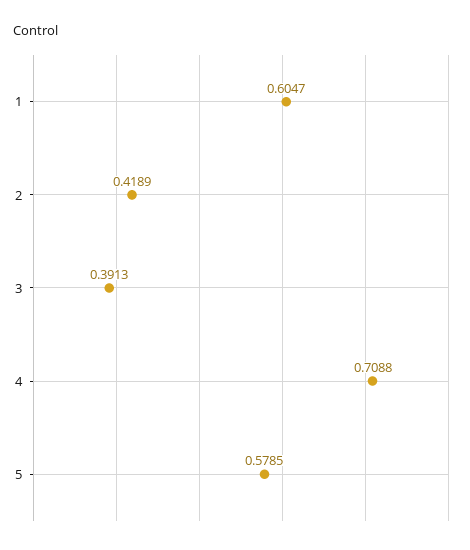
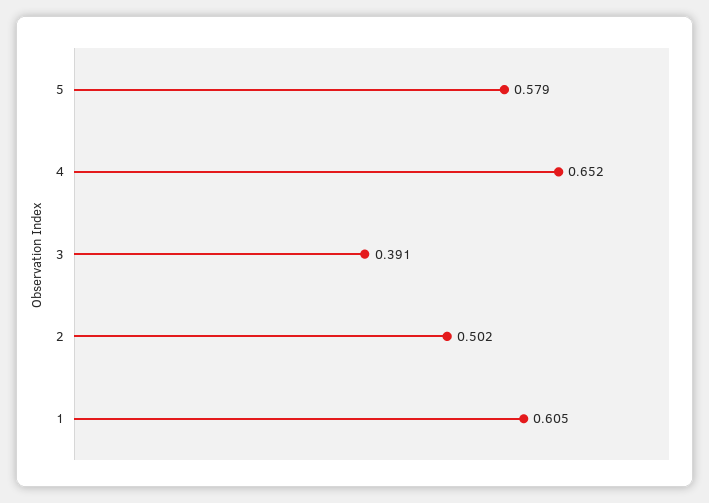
2: 0.4189 -> 0.502
4: 0.7088 -> 0.652

